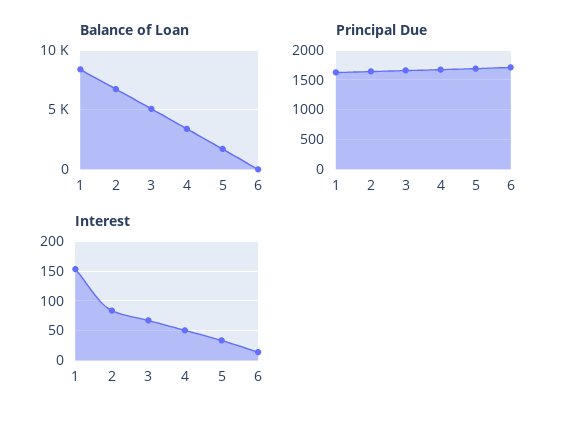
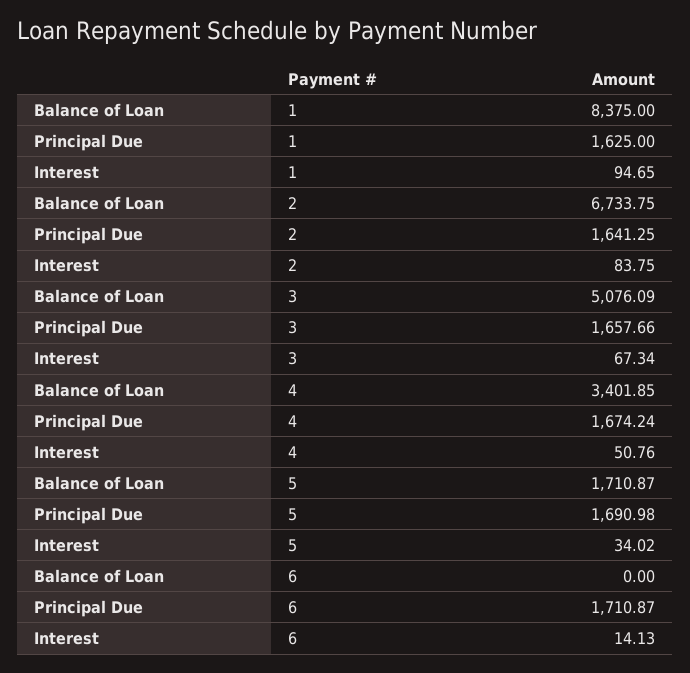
Interest, 1: 150 -> 94.65

